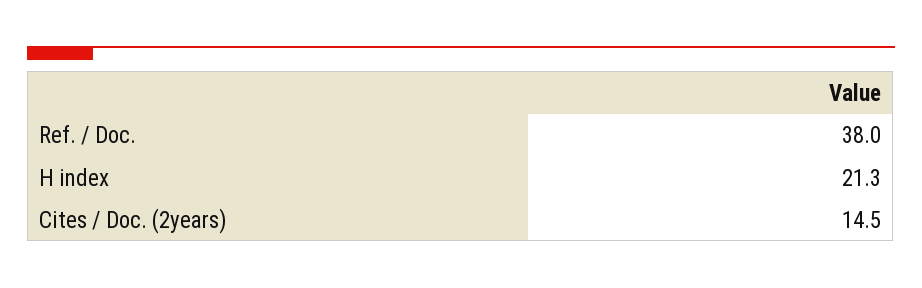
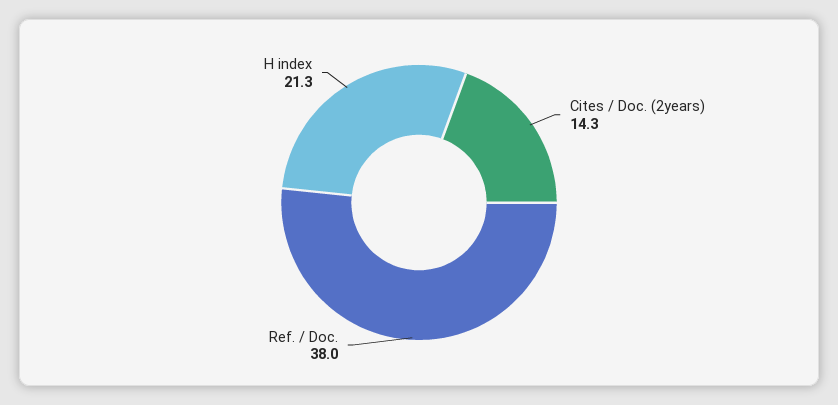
Cites / Doc. (2years): 14.5 -> 14.3

